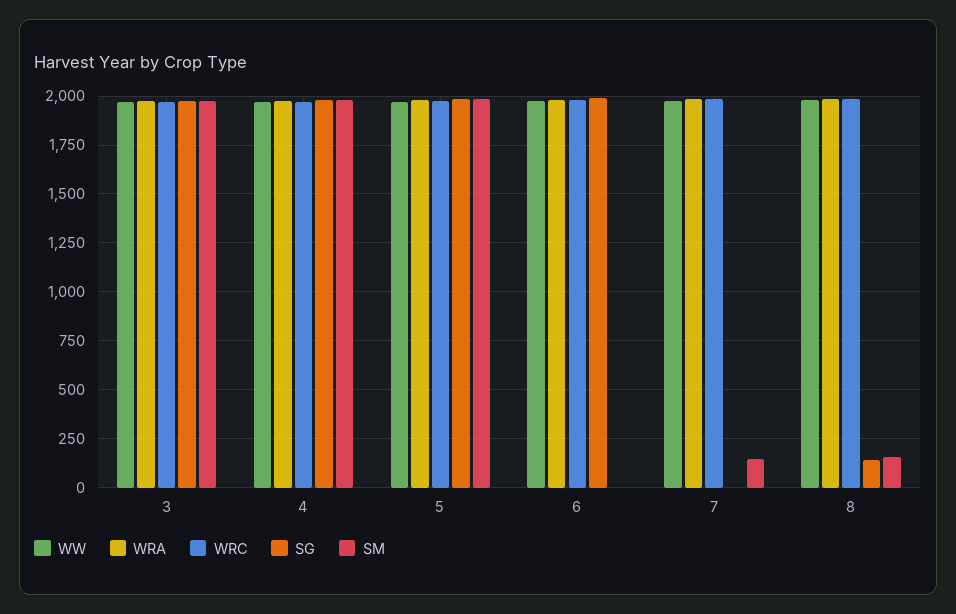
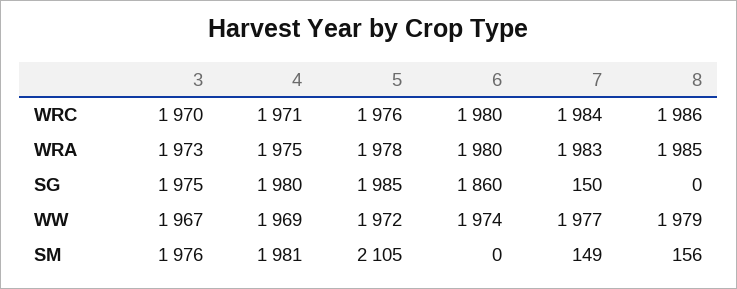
SM, 5: 2000 -> 2105
SG, 6: 2000 -> 1860
SG, 7: 0 -> 150
SG, 8: 150 -> 0

